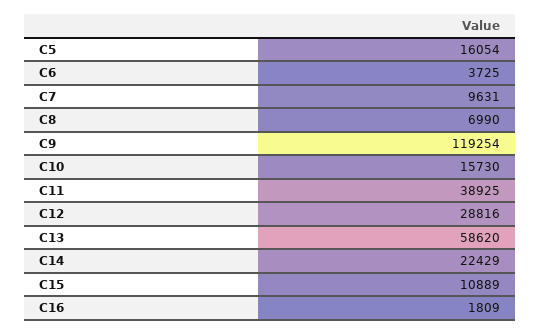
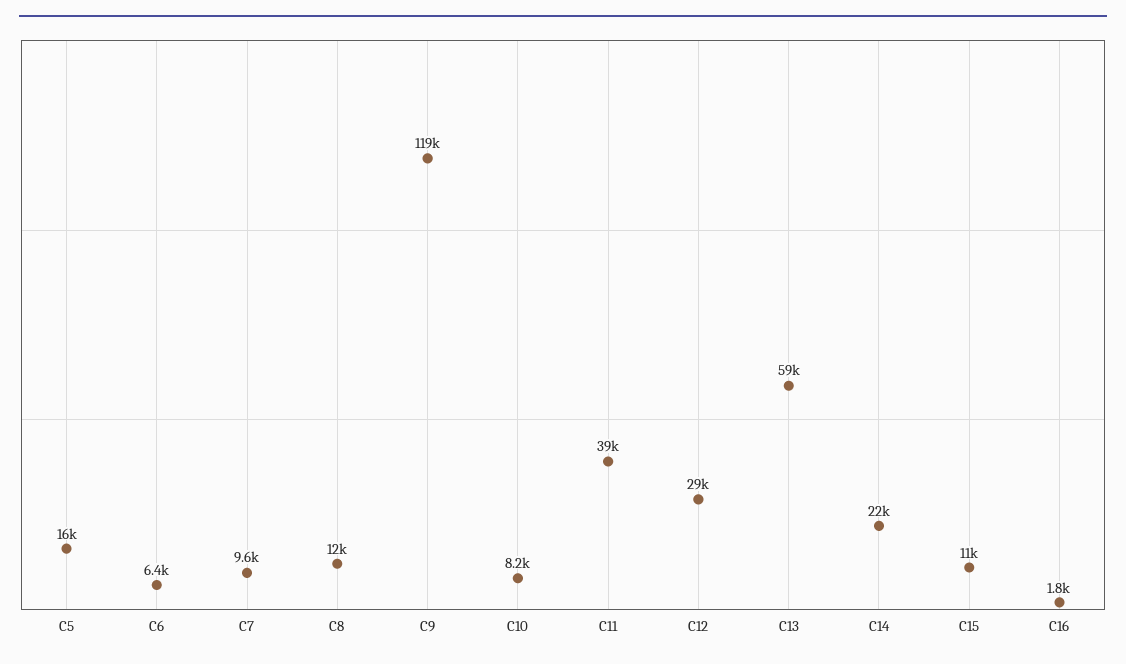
C6: 3725 -> 6400
C8: 6990 -> 12000
C10: 15730 -> 8200

